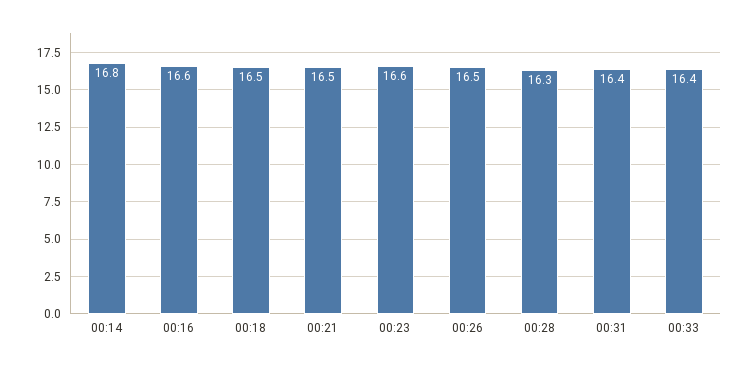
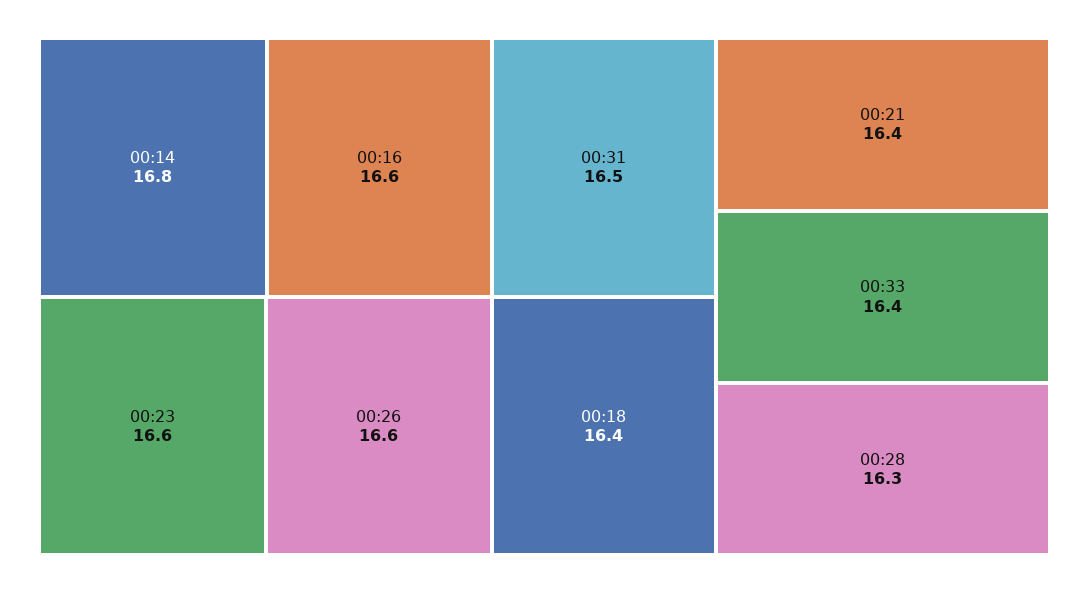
00:18: 16.5 -> 16.4
00:21: 16.5 -> 16.4
00:26: 16.5 -> 16.6
00:31: 16.4 -> 16.5

